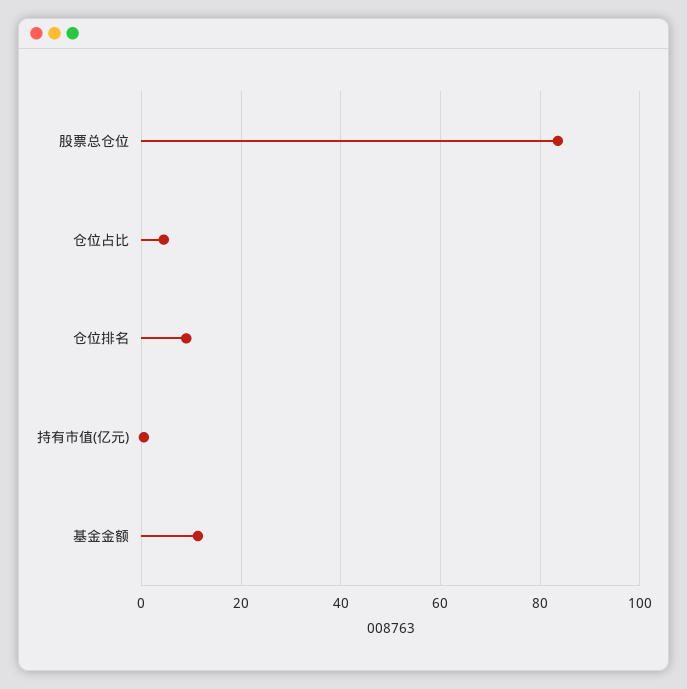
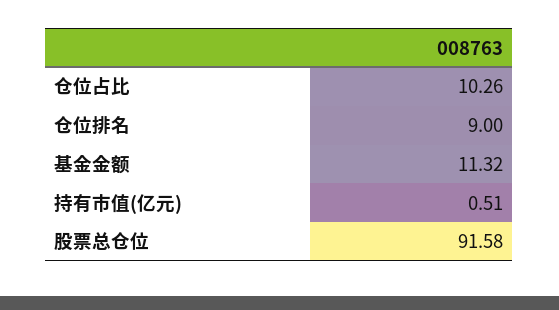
股票总仓位: 84 -> 91.58
仓位占比: 4 -> 10.26

